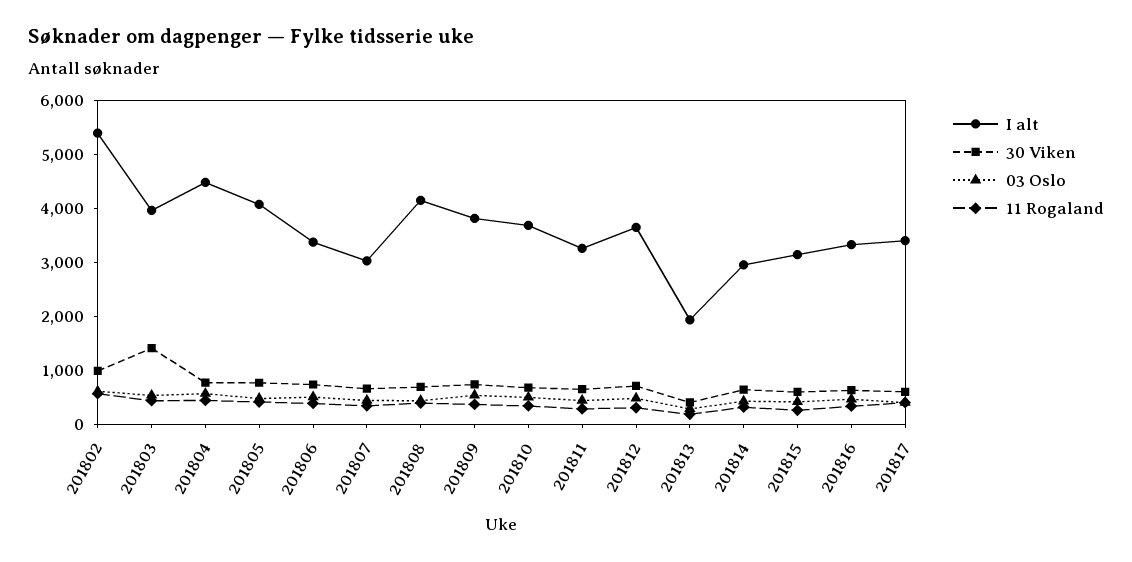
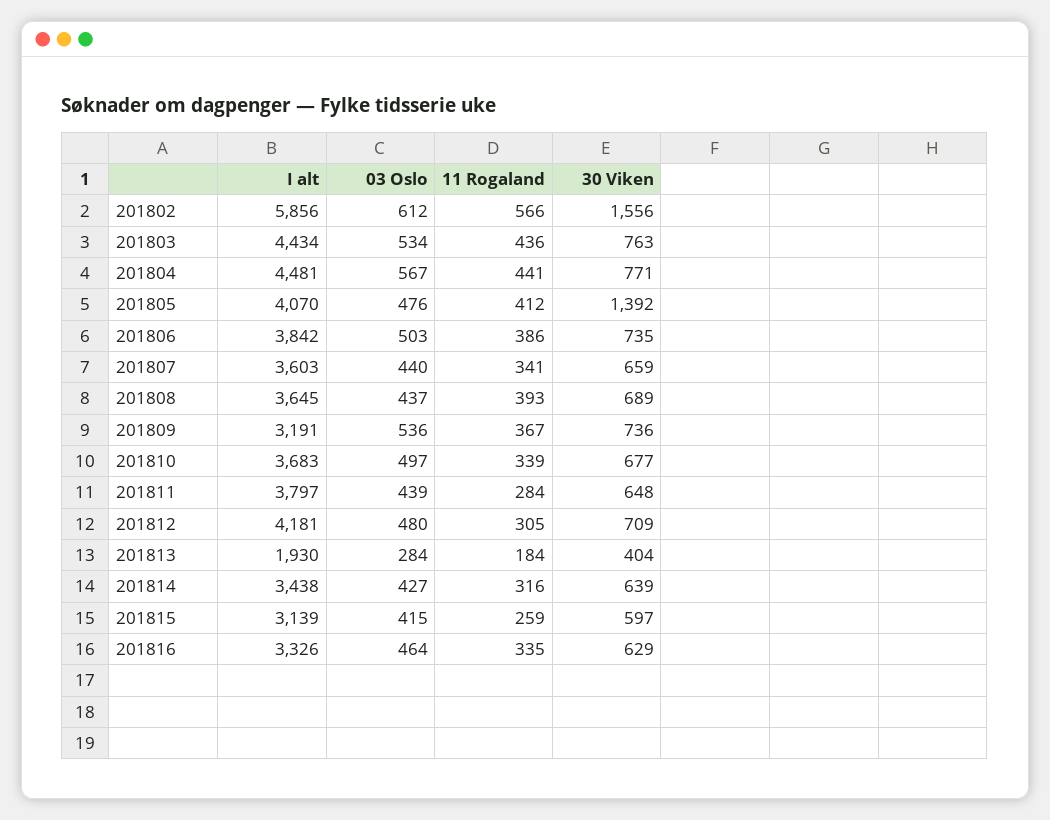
I alt, 201802: 5400 -> 5856
30 Viken, 201802: 1000 -> 1556
I alt, 201803: 4000 -> 4434
30 Viken, 201803: 1400 -> 763
30 Viken, 201805: 800 -> 1392
I alt, 201806: 3400 -> 3842
I alt, 201807: 3000 -> 3603
I alt, 201808: 4200 -> 3645
I alt, 201809: 3800 -> 3191
I alt, 201811: 3200 -> 3797
I alt, 201812: 3600 -> 4181
I alt, 201814: 3000 -> 3438
I alt, 201817: 3400 -> none
30 Viken, 201817: 600 -> none
03 Oslo, 201817: 400 -> none
11 Rogaland, 201817: 400 -> none

